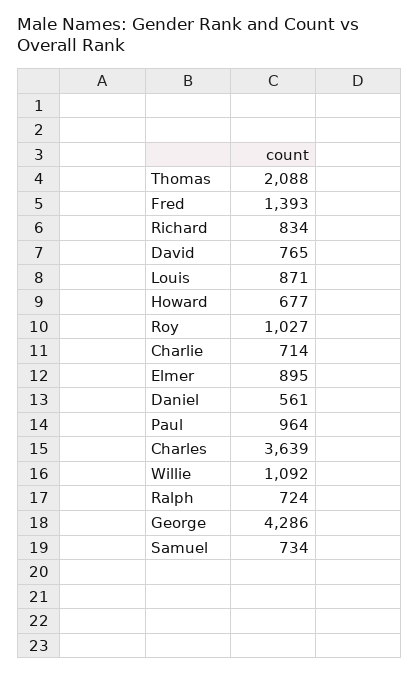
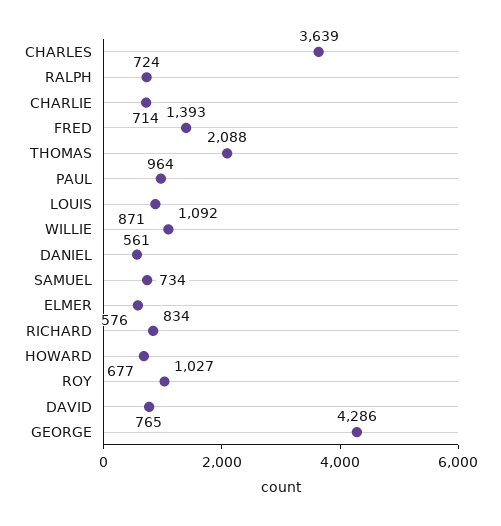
Elmer: 895 -> 576

